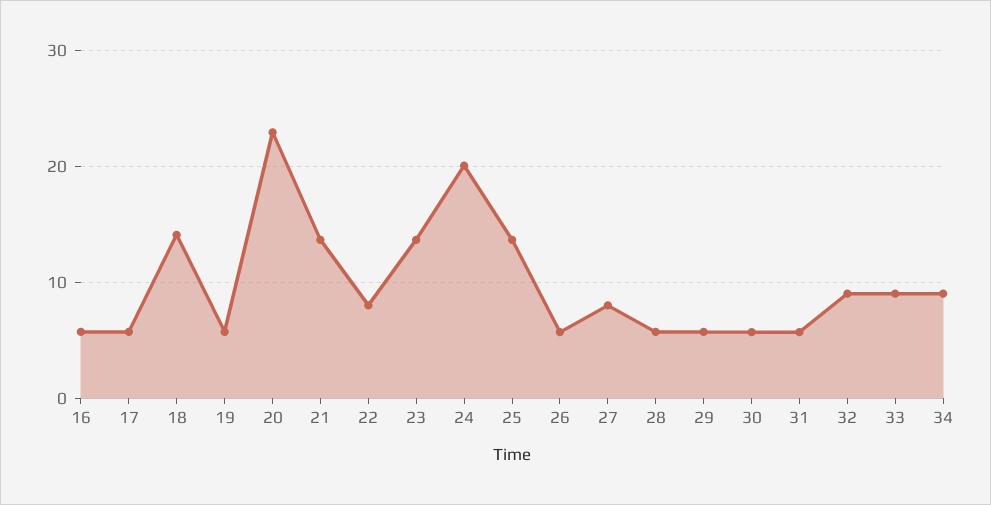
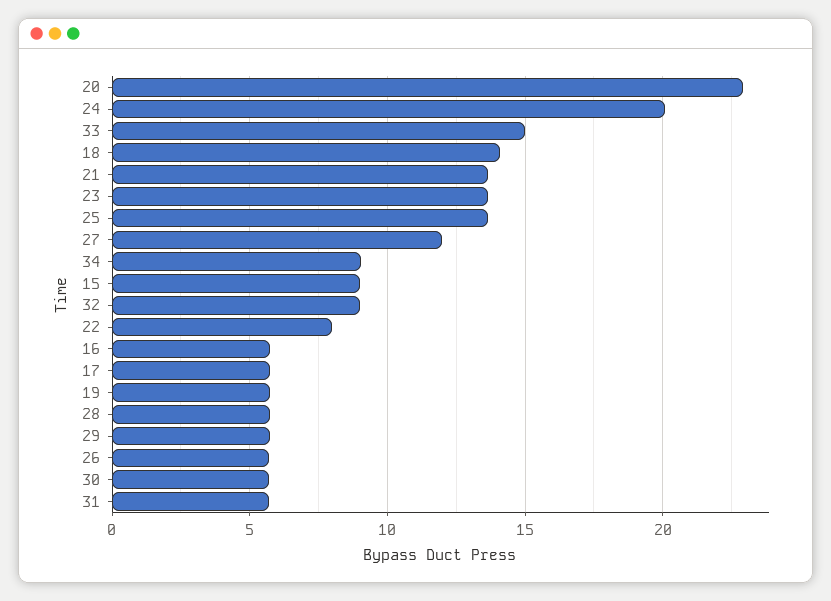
27: 8 -> 12
33: 9 -> 15
15: none -> 9

